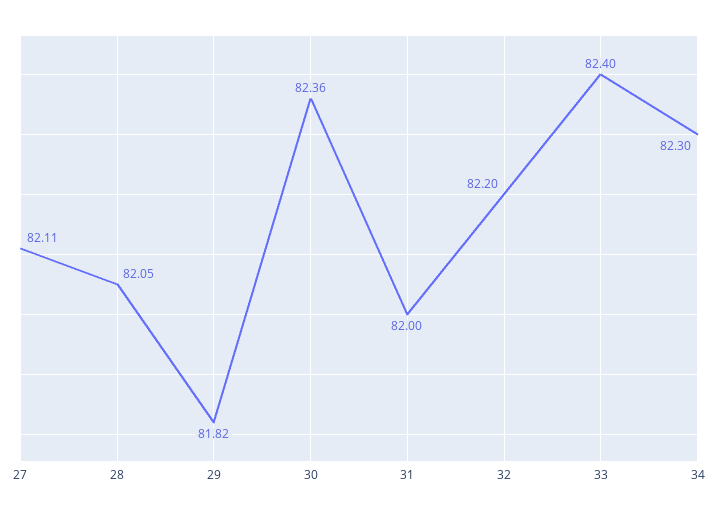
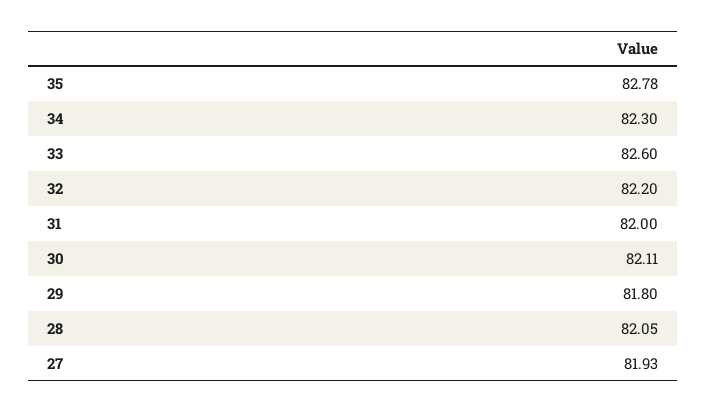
27: 82.11 -> 81.93
29: 81.82 -> 81.8
30: 82.36 -> 82.11
33: 82.4 -> 82.6
35: none -> 82.78

